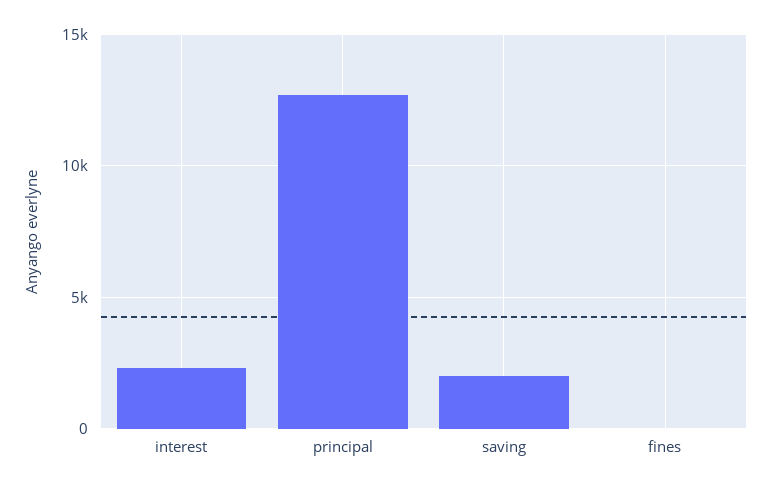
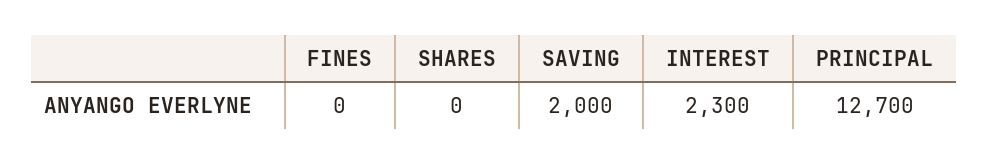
SHARES: none -> 0

